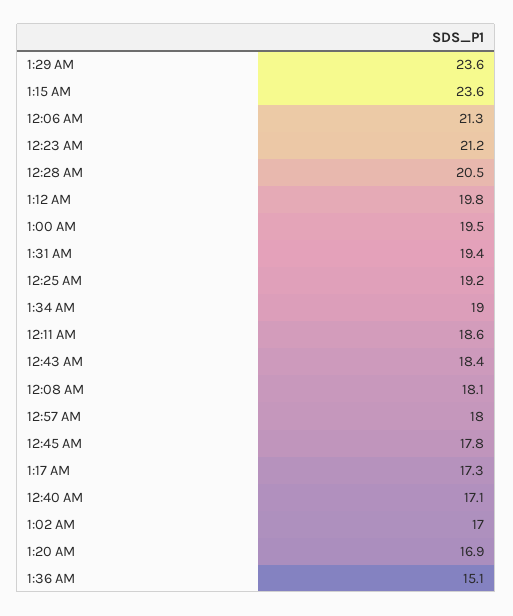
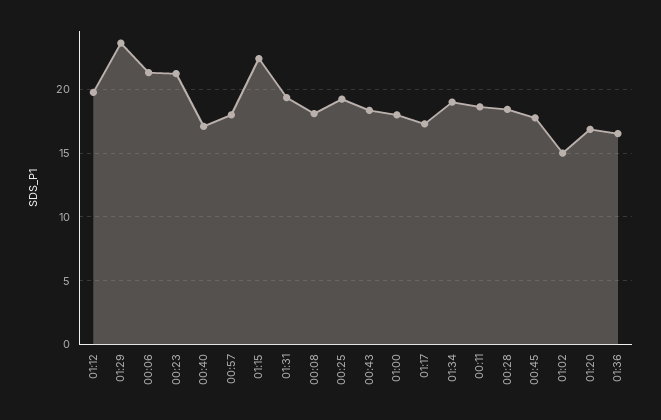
1:15 AM: 23.6 -> 22.5
12:28 AM: 20.5 -> 18.5
1:00 AM: 19.5 -> 18
1:02 AM: 17 -> 15
1:36 AM: 15.1 -> 16.5

